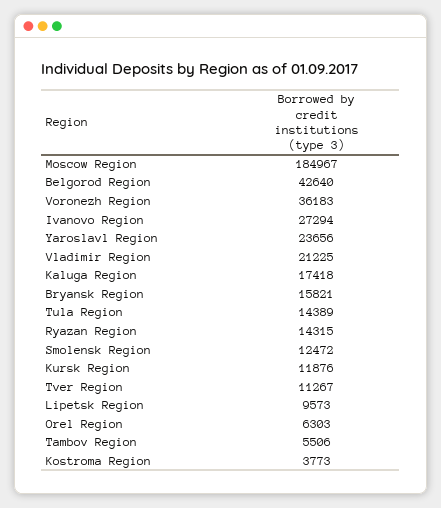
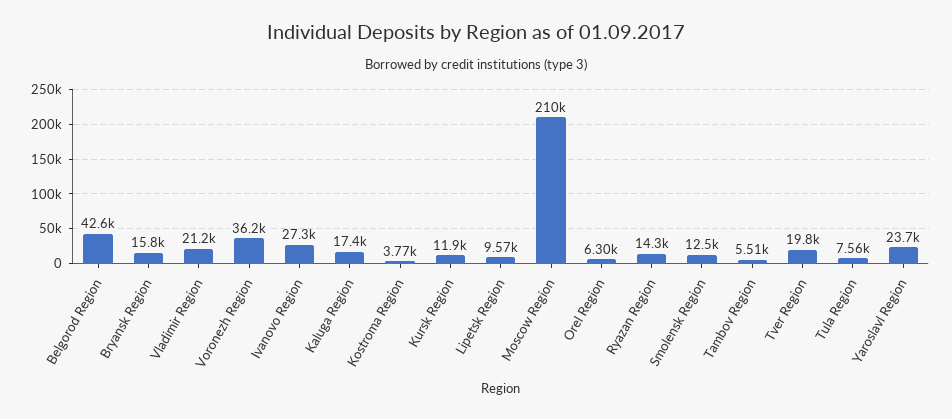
Moscow Region: 184967 -> 210000
Tula Region: 14389 -> 7560
Tver Region: 11267 -> 19800

